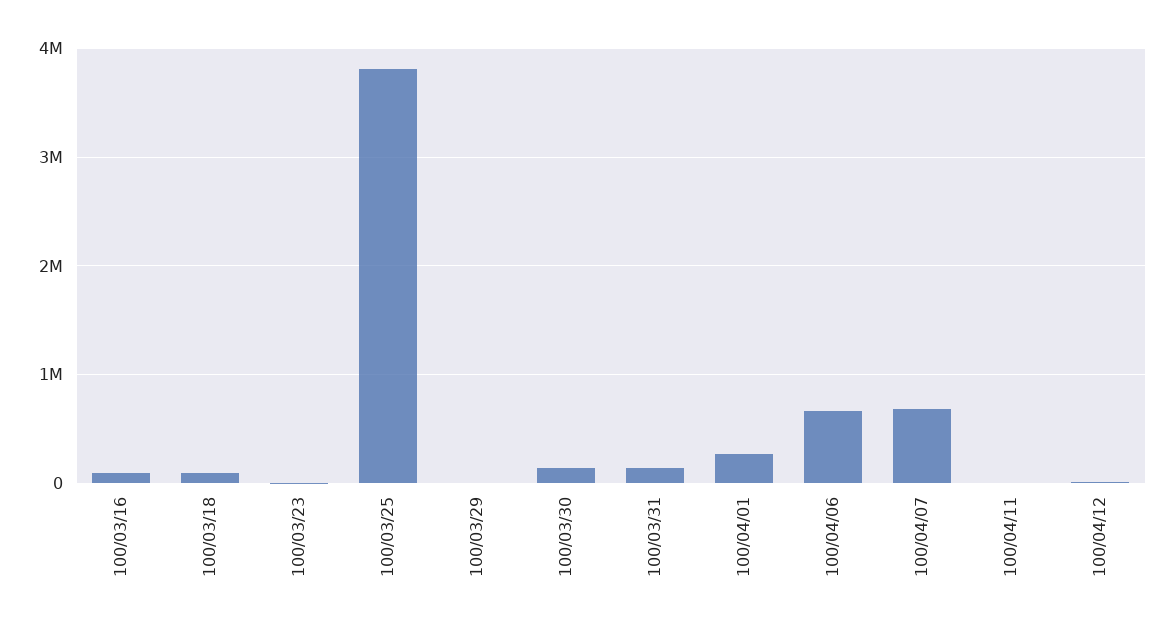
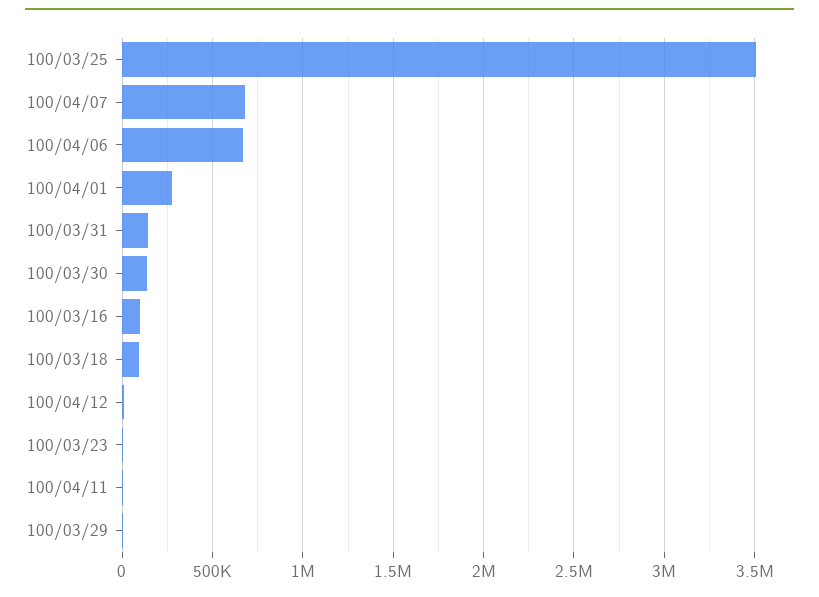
100/03/25: 3800000 -> 3500000

